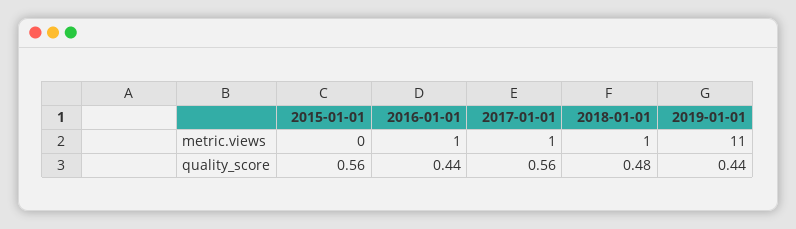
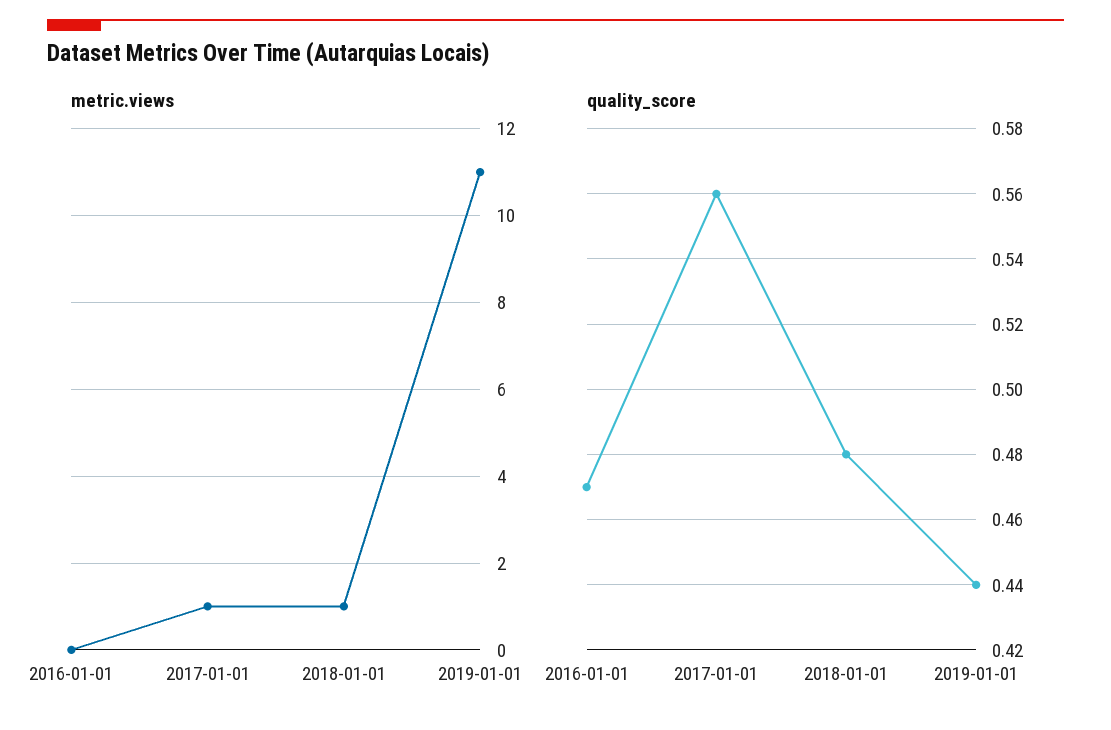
metric.views, 2015-01-01: 0 -> none
metric.views, 2016-01-01: 1 -> 0
quality_score, 2015-01-01: 0.56 -> none
quality_score, 2016-01-01: 0.44 -> 0.47

